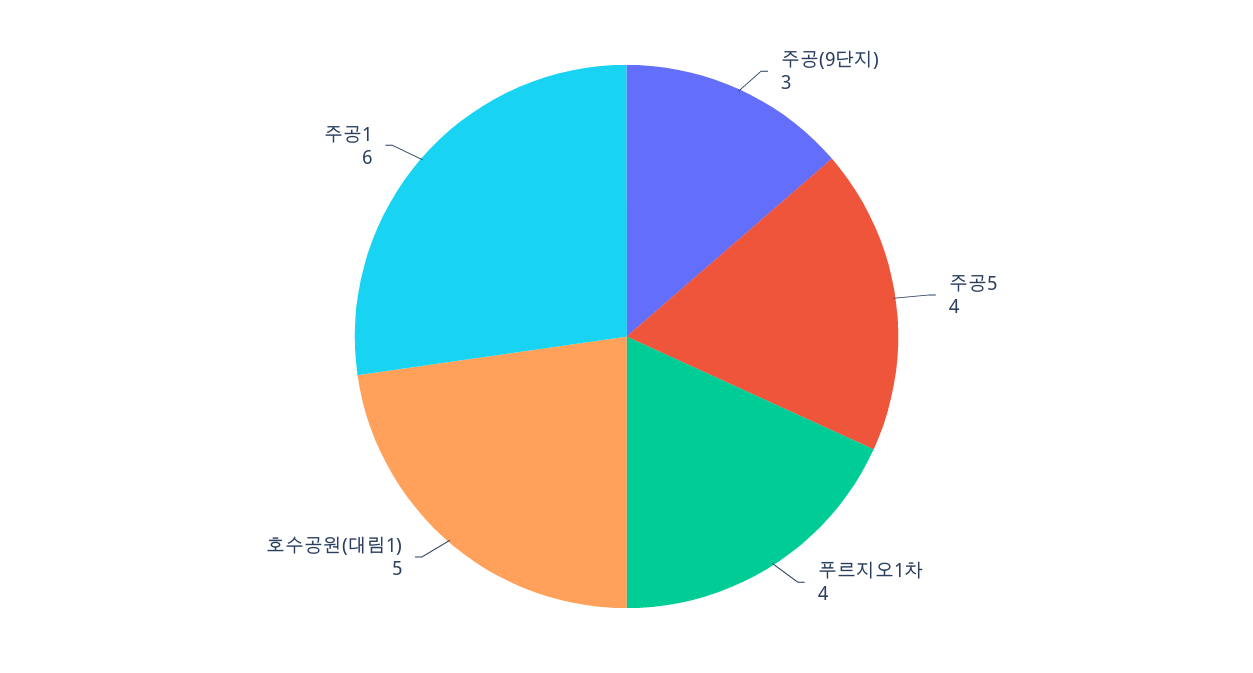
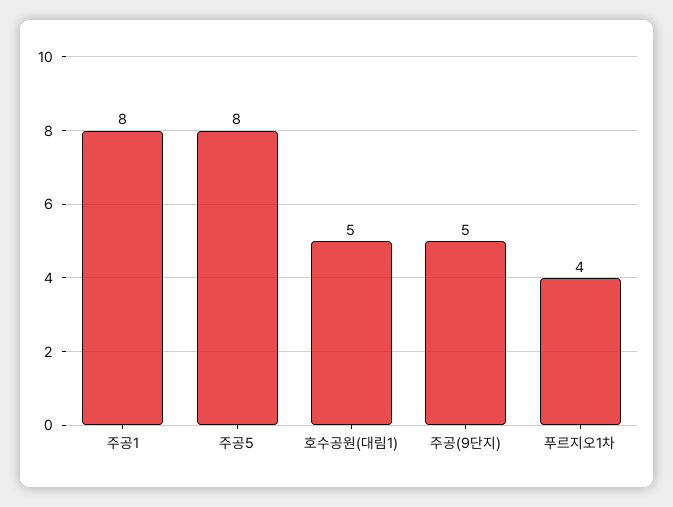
주공(9단지): 3 -> 5
주공5: 4 -> 8
주공1: 6 -> 8

